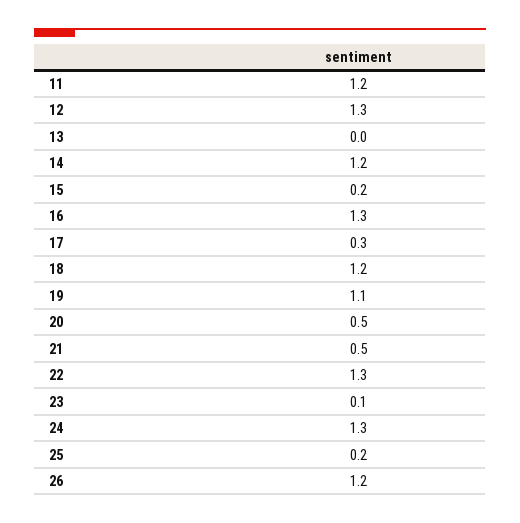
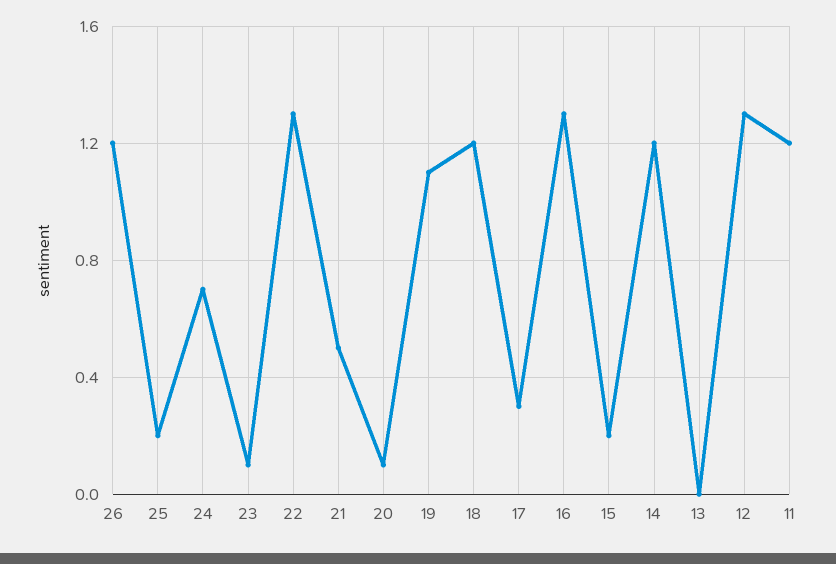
20: 0.5 -> 0.1
24: 1.3 -> 0.7

